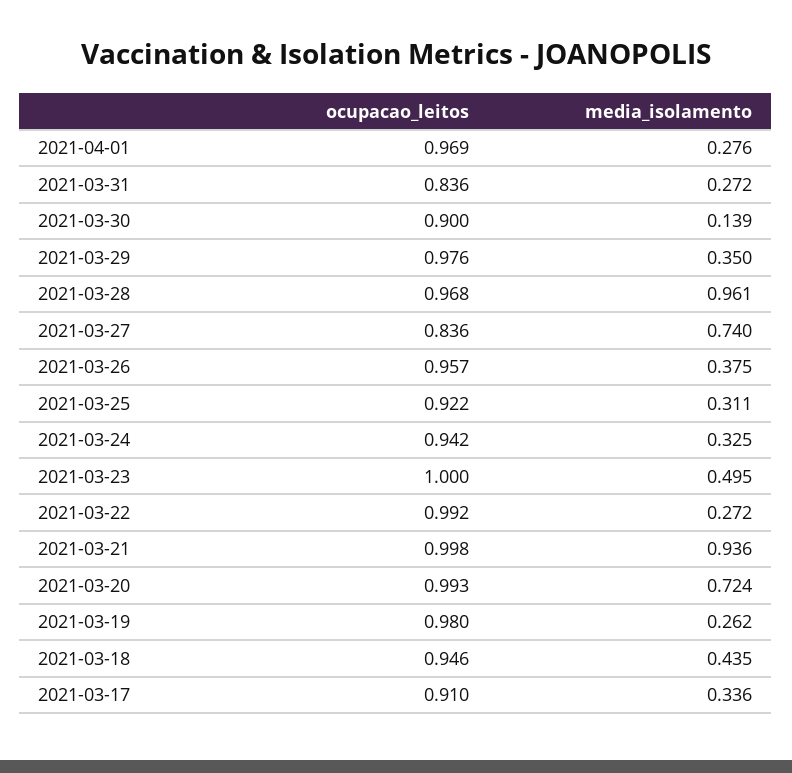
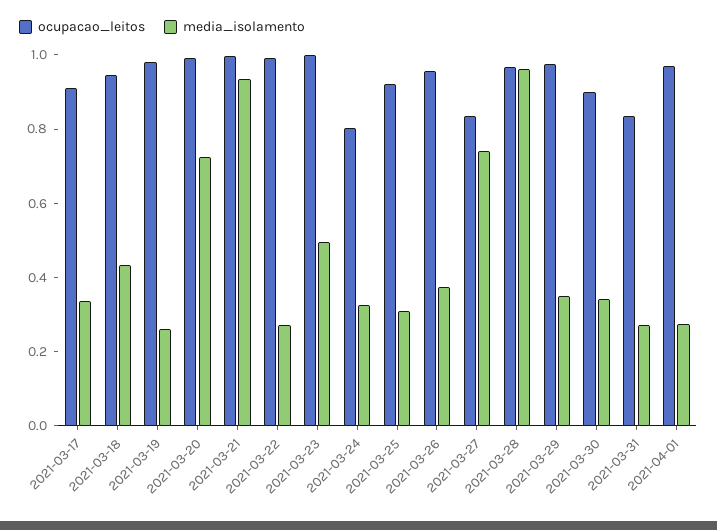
media_isolamento, 2021-03-30: 0.139 -> 0.35
ocupacao_leitos, 2021-03-24: 0.942 -> 0.8

